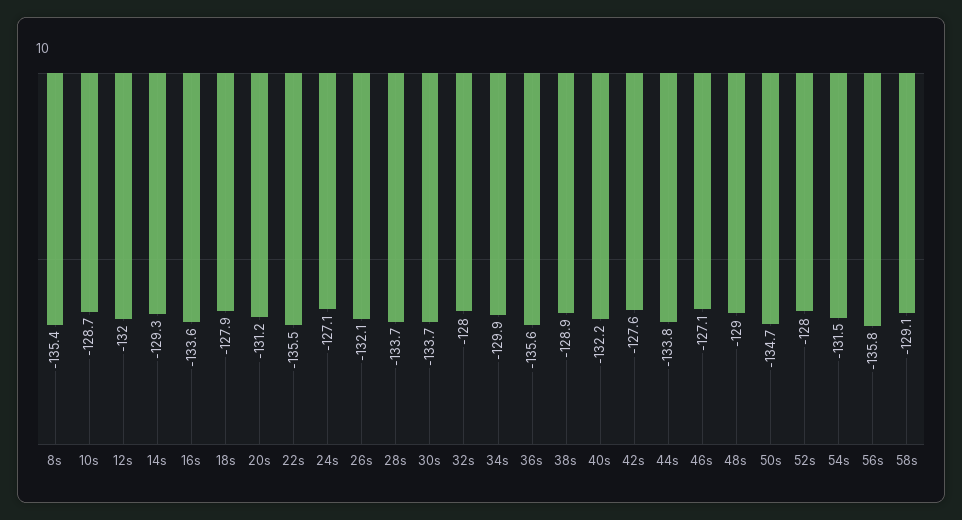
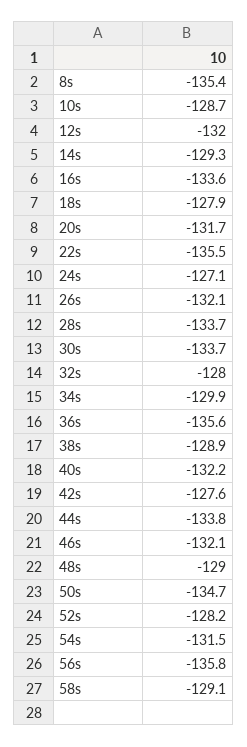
20s: -131.2 -> -131.7
46s: -127.1 -> -132.1
52s: -128 -> -128.2

